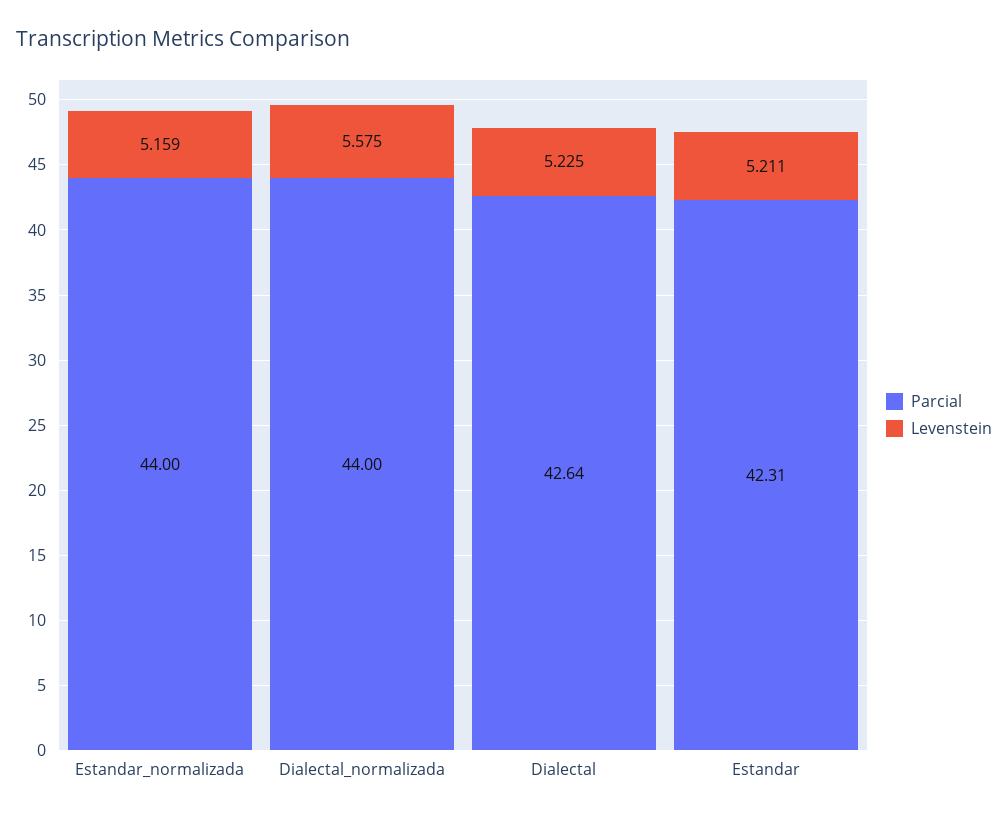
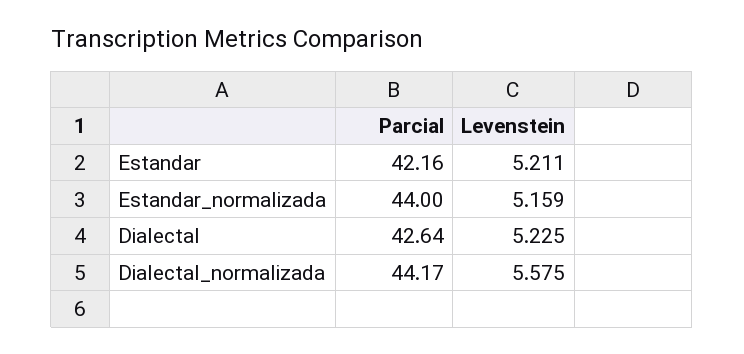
Parcial, Dialectal_normalizada: 44 -> 44.17
Parcial, Estandar: 42.31 -> 42.16

